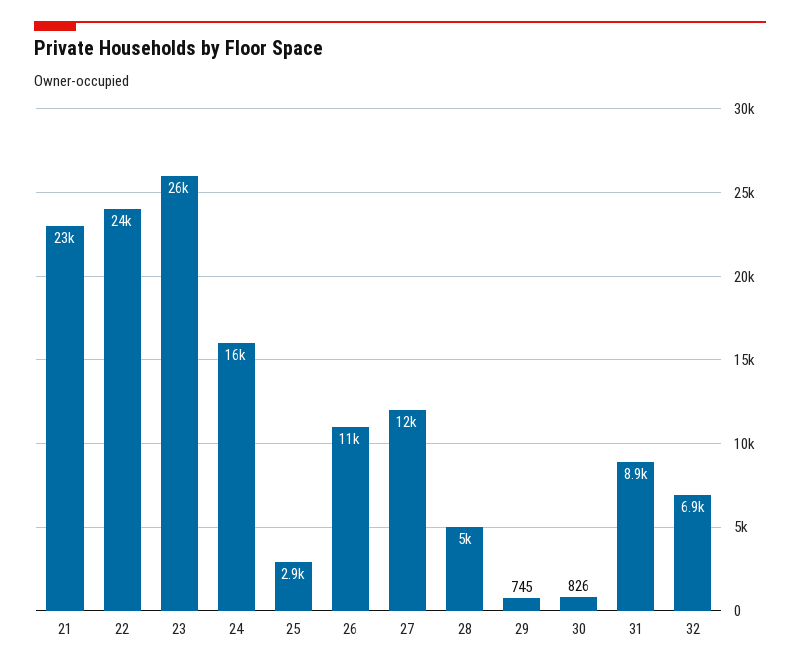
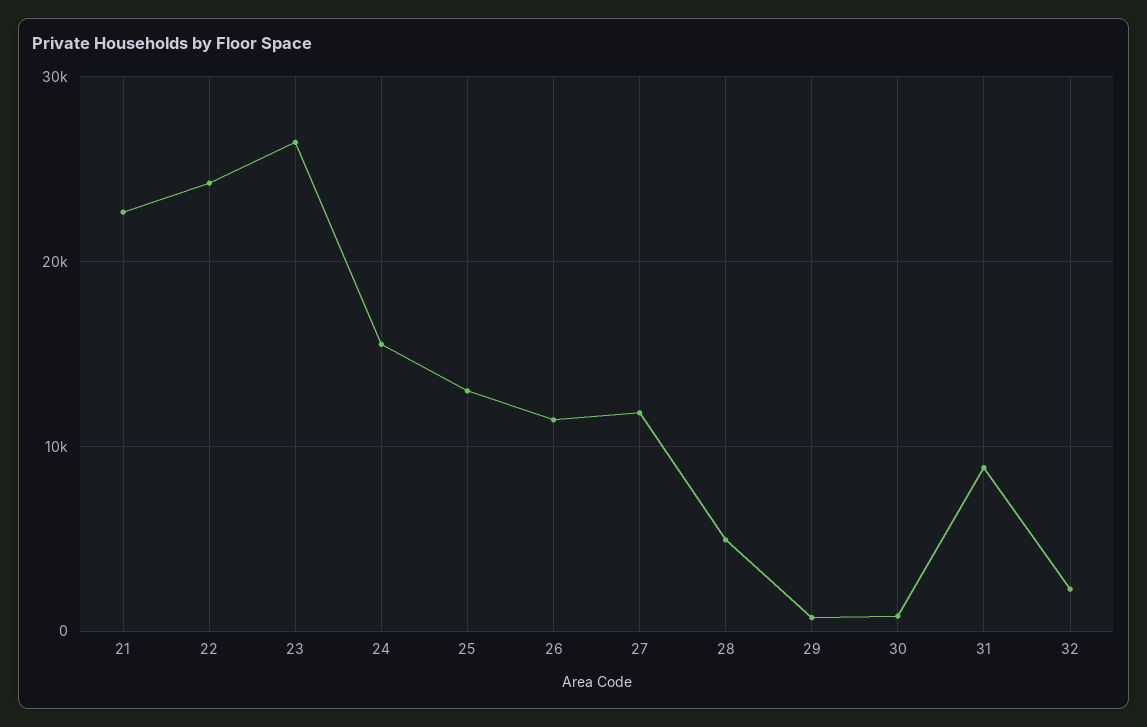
25: 2900 -> 13000
32: 6900 -> 2000

